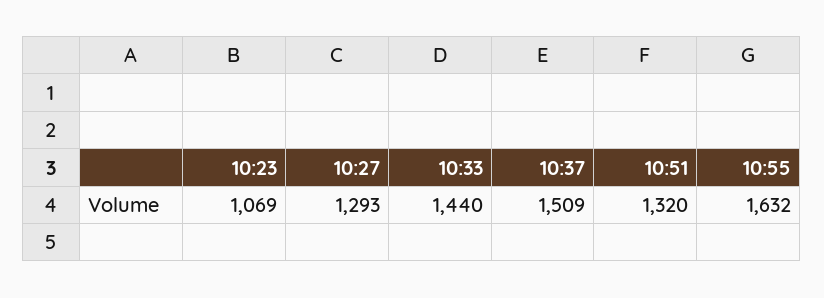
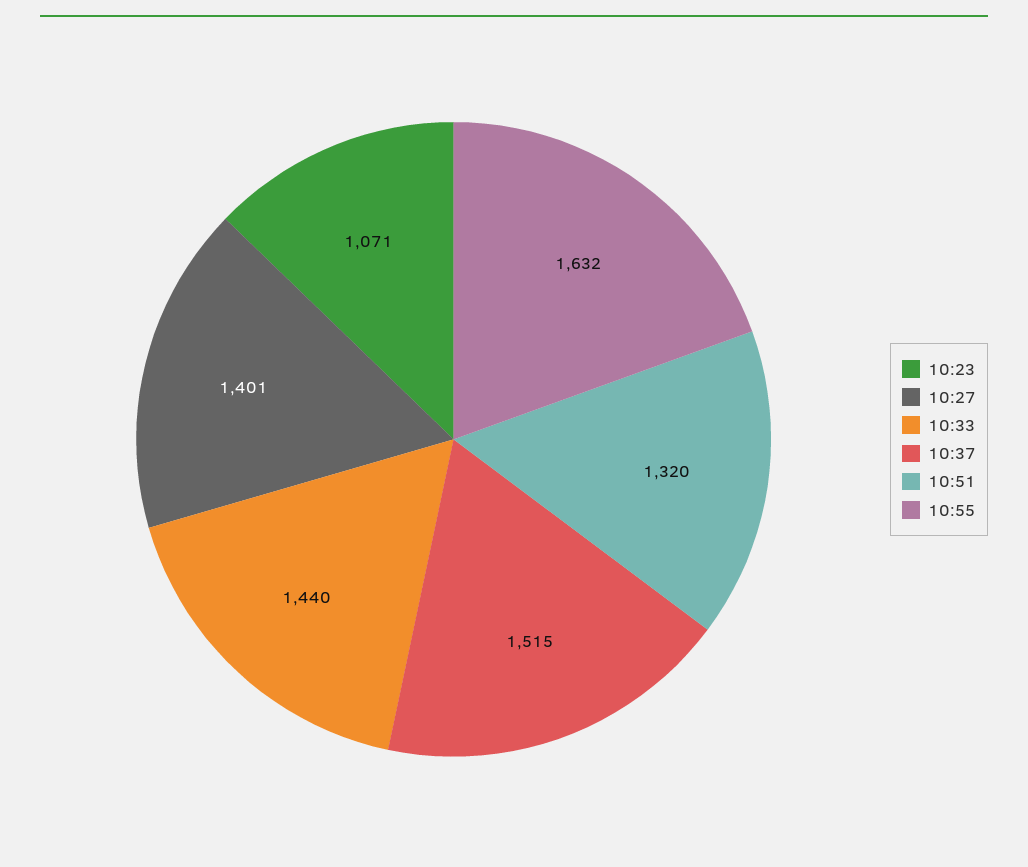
10:23: 1069 -> 1071
10:27: 1293 -> 1401
10:37: 1509 -> 1515

